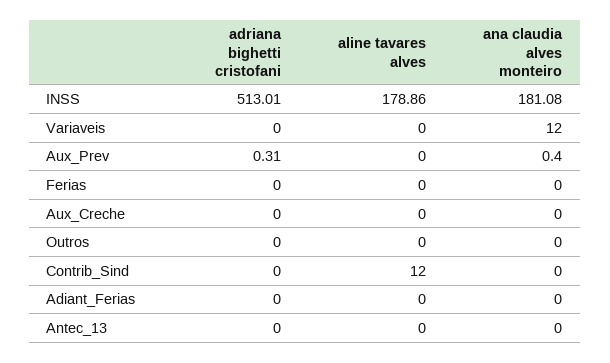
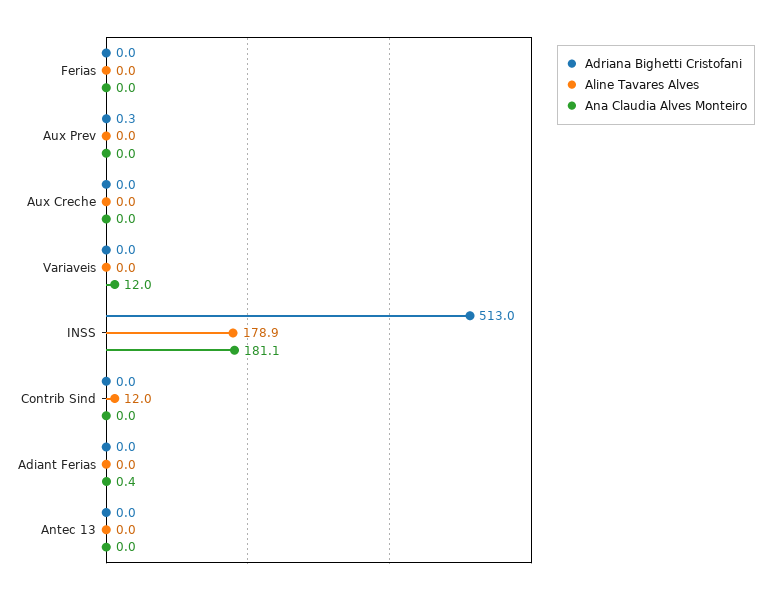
ana claudia alves monteiro, Aux_Prev: 0.4 -> 0
adriana bighetti cristofani, Outros: 0 -> none
aline tavares alves, Outros: 0 -> none
ana claudia alves monteiro, Outros: 0 -> none
ana claudia alves monteiro, Adiant_Ferias: 0 -> 0.4

